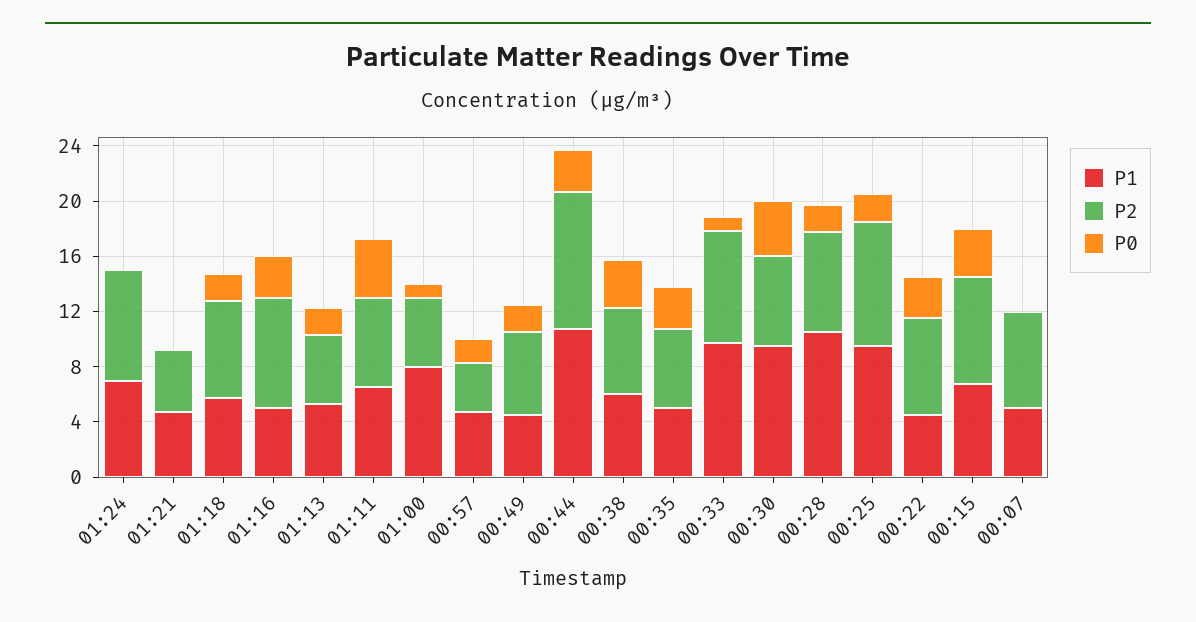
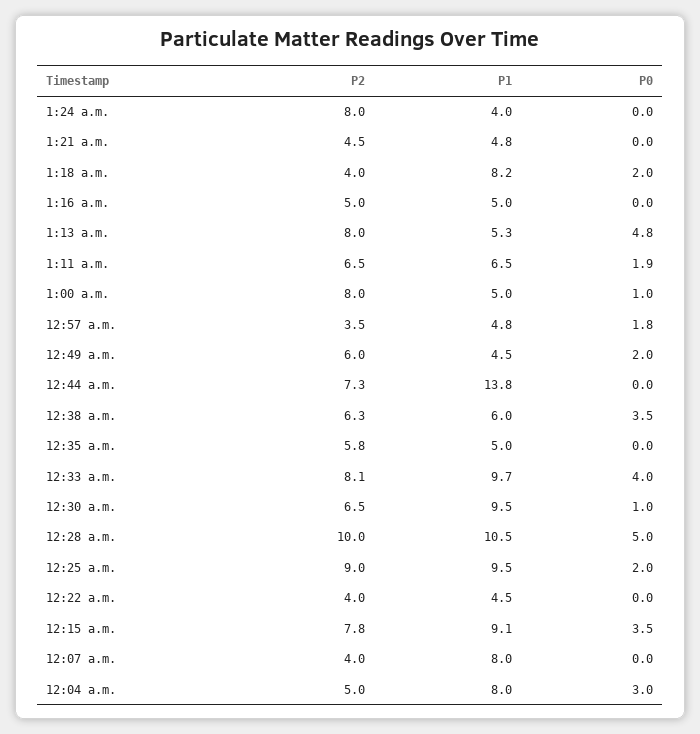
P1, 01:24: 7 -> 4
P1, 01:18: 6 -> 8.2
P2, 01:18: 7 -> 4
P2, 01:16: 8 -> 5
P0, 01:16: 3 -> 0
P2, 01:13: 5 -> 8
P0, 01:13: 2 -> 4.8
P0, 01:11: 4 -> 1.9
P1, 01:00: 8 -> 5
P2, 01:00: 5 -> 8
P1, 00:44: 11 -> 13.8
P2, 00:44: 10 -> 7.3
P0, 00:44: 3 -> 0
P0, 00:35: 3 -> 0
P0, 00:33: 1 -> 4
P0, 00:30: 4 -> 1
P2, 00:28: 7 -> 10
P0, 00:28: 2 -> 5
P2, 00:22: 7 -> 4
P0, 00:22: 3 -> 0
P1, 00:15: 7 -> 9.1
P1, 00:07: 5 -> 8
P2, 00:07: 7 -> 4
P2, 12:04 a.m.: none -> 5
P1, 12:04 a.m.: none -> 8
P0, 12:04 a.m.: none -> 3

